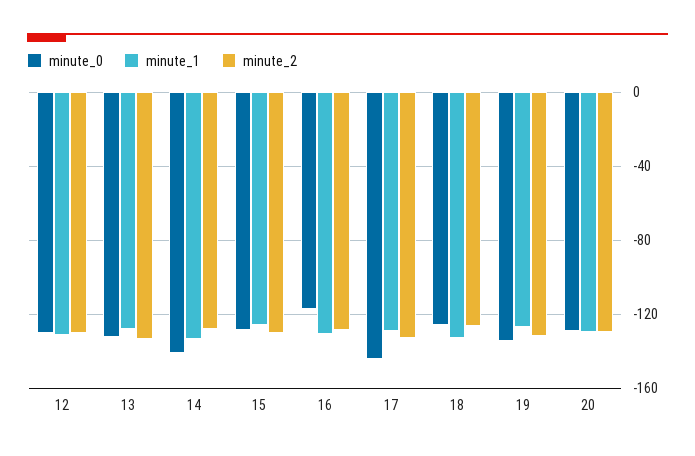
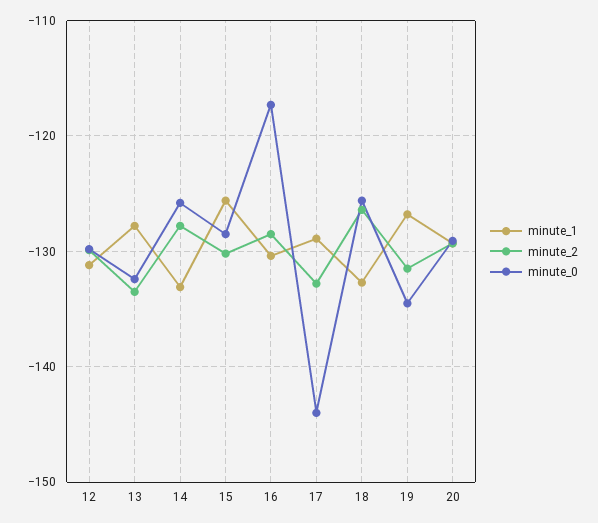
minute_0, 14: -140 -> -126

